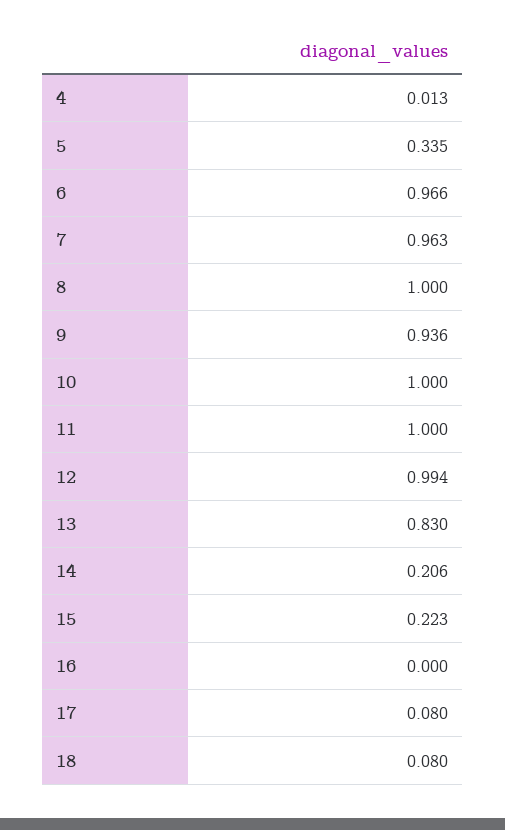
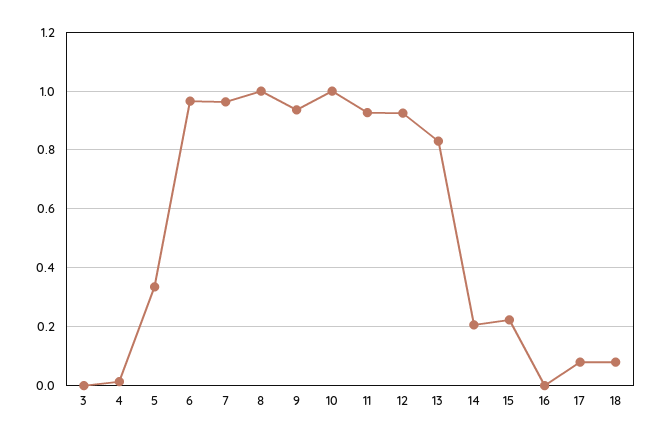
11: 1 -> 0.925
12: 0.994 -> 0.925
3: none -> 0

